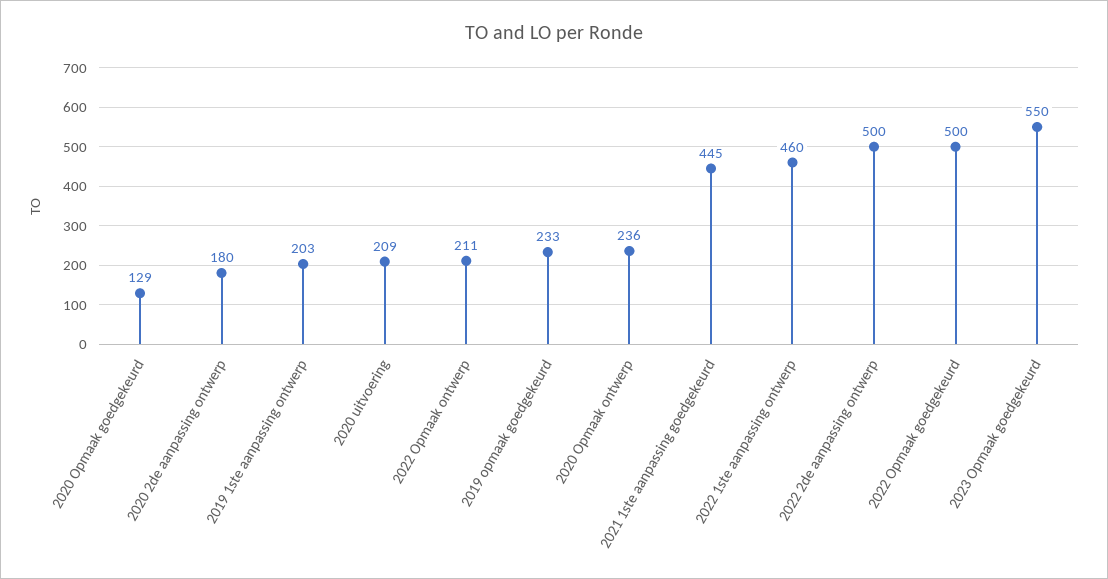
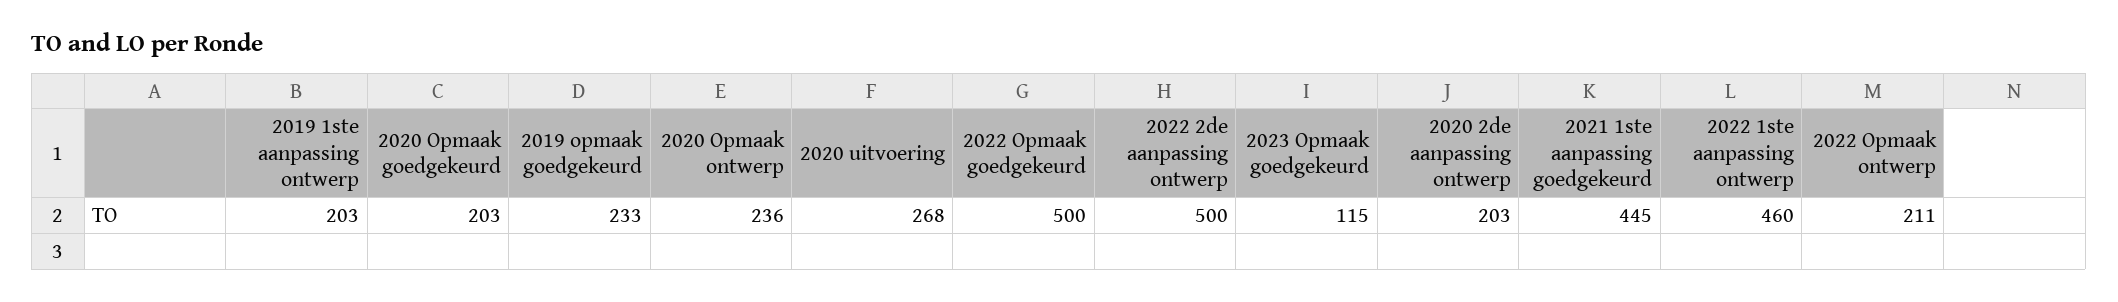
2020 Opmaak goedgekeurd: 129 -> 203
2020 2de aanpassing ontwerp: 180 -> 203
2020 uitvoering: 209 -> 268
2023 Opmaak goedgekeurd: 550 -> 115

